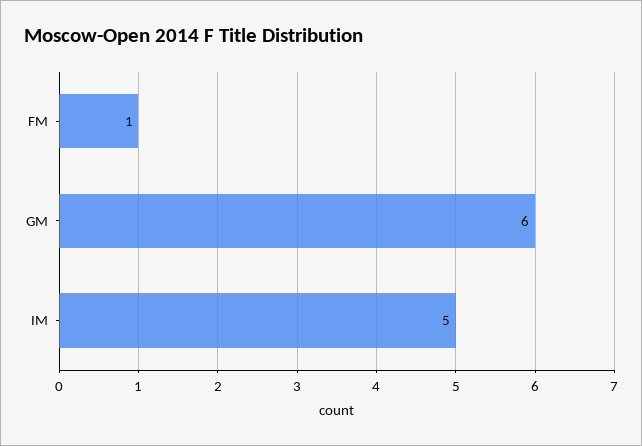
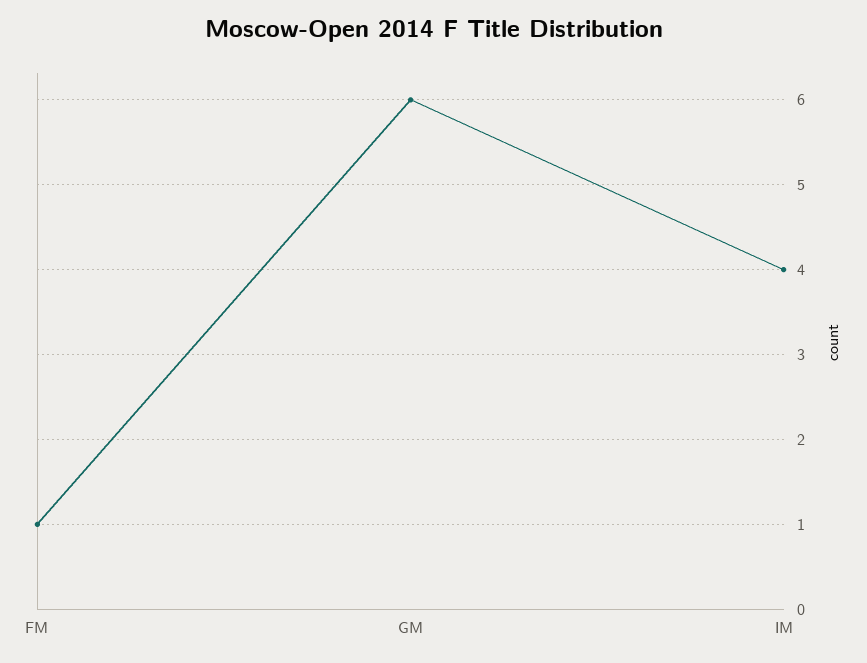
IM: 5 -> 4

